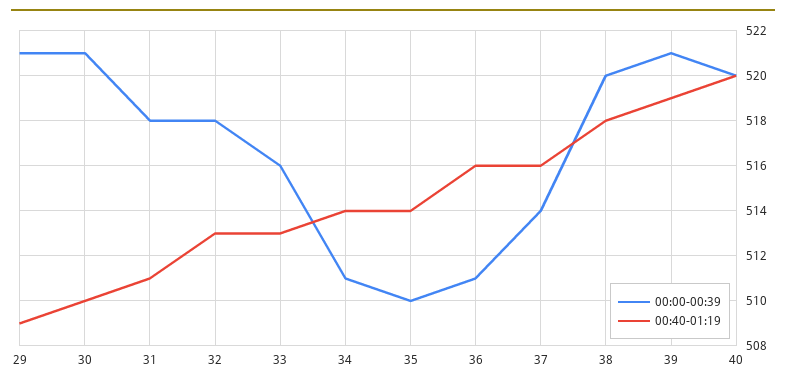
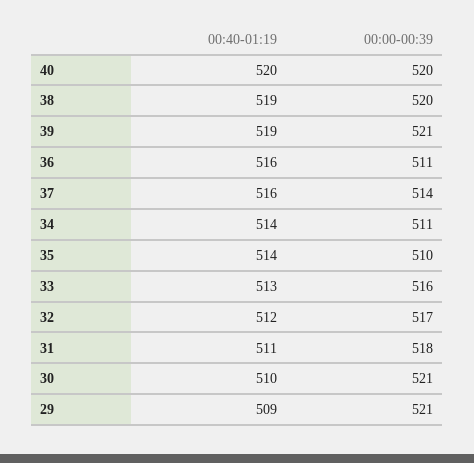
00:00-00:39, 32: 518 -> 517
00:40-01:19, 32: 513 -> 512
00:40-01:19, 38: 518 -> 519

